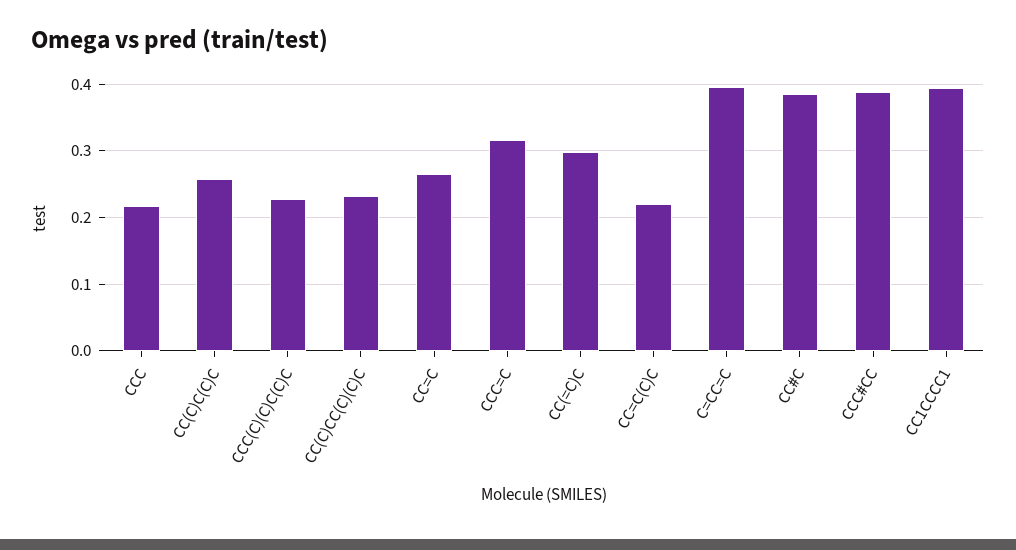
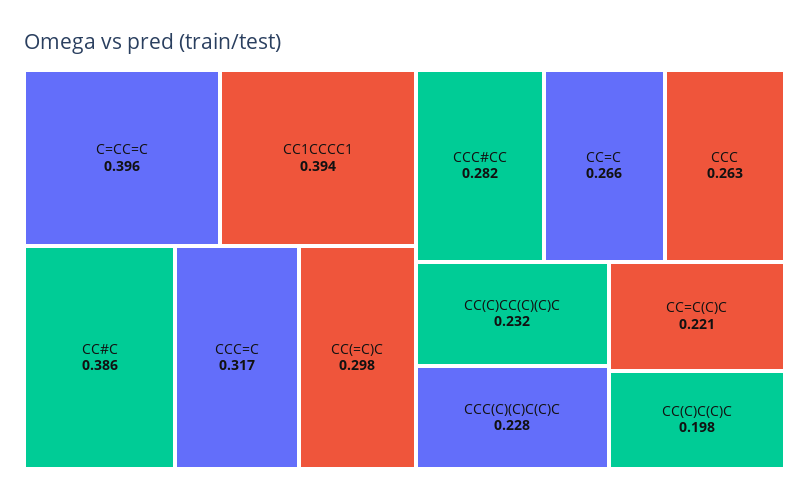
CCC: 0.22 -> 0.263
CC(C)C(C)C: 0.26 -> 0.198
CCC#CC: 0.39 -> 0.282

